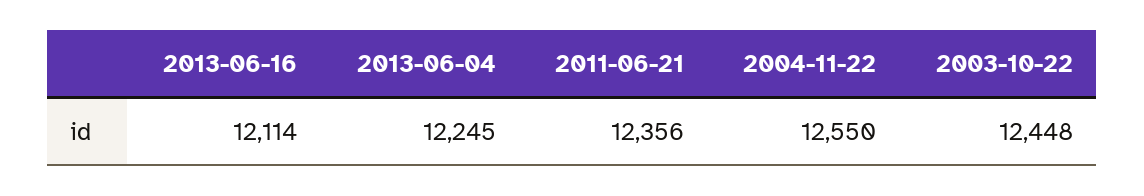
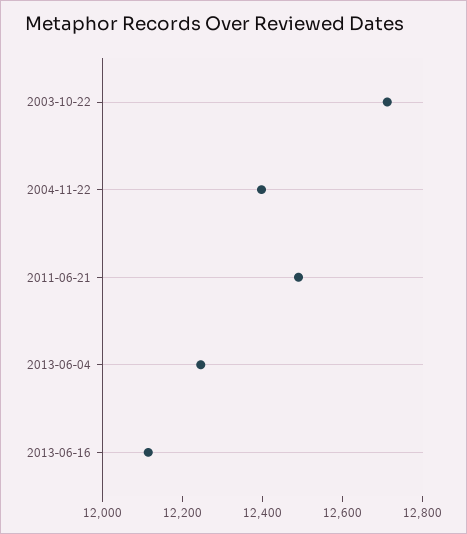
2011-06-21: 12356 -> 12500
2004-11-22: 12550 -> 12400
2003-10-22: 12448 -> 12700

